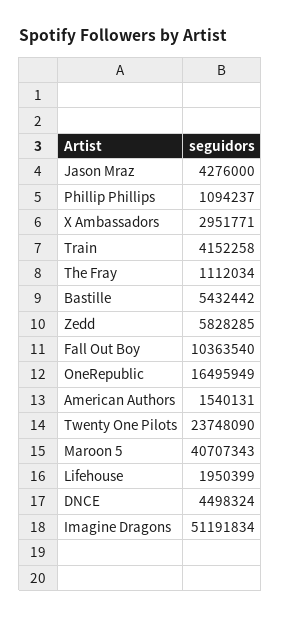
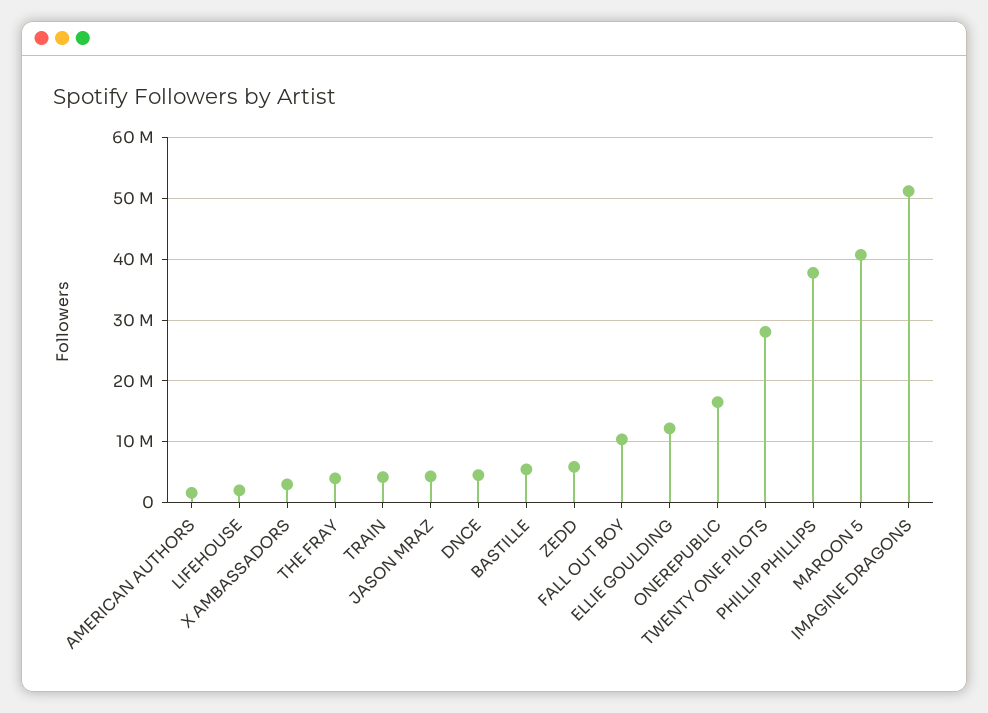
Phillip Phillips: 1094237 -> 38000000
The Fray: 1112034 -> 4000000
Twenty One Pilots: 23748090 -> 28000000
ELLIE GOULDING: none -> 12000000

